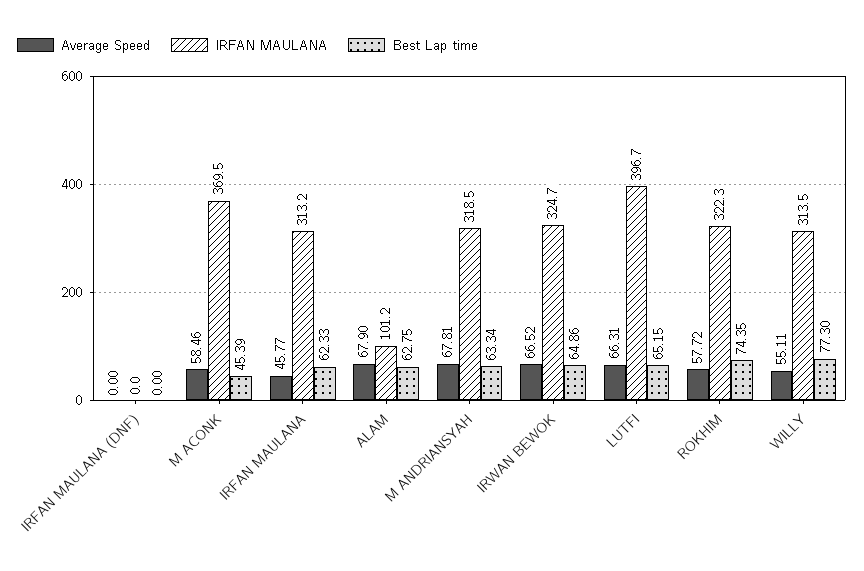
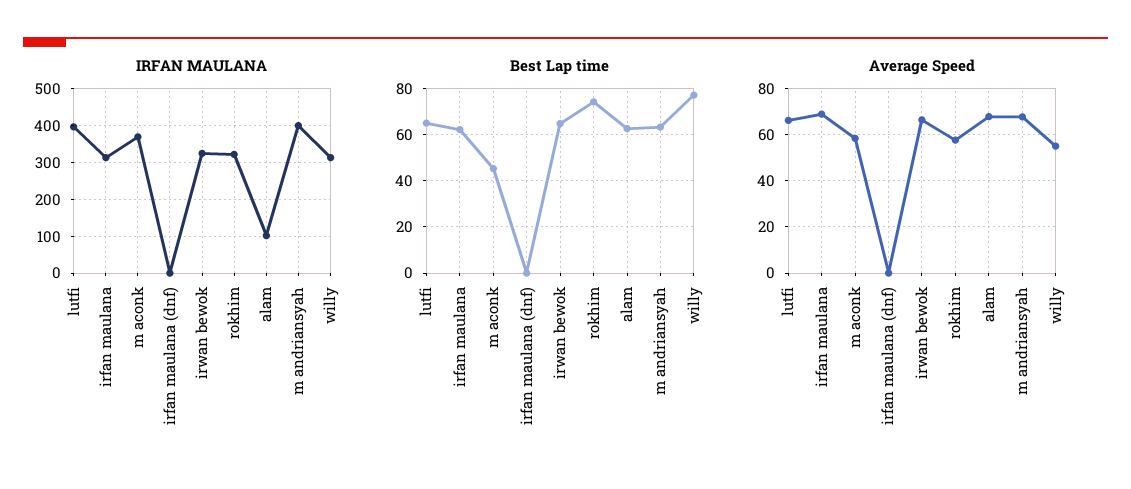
Average Speed, IRFAN MAULANA: 45.77 -> 70
IRFAN MAULANA, M ANDRIANSYAH: 318.5 -> 400

